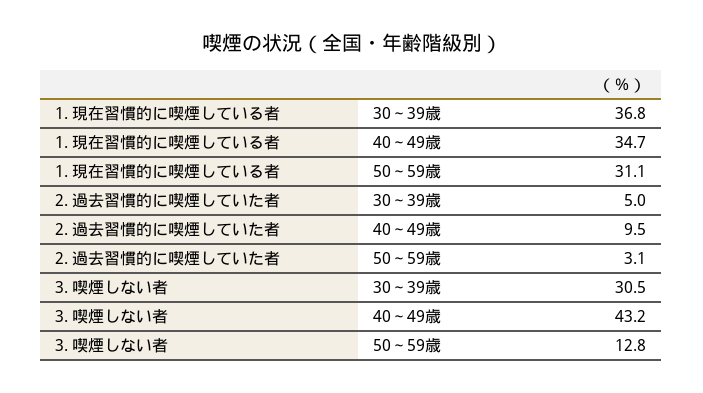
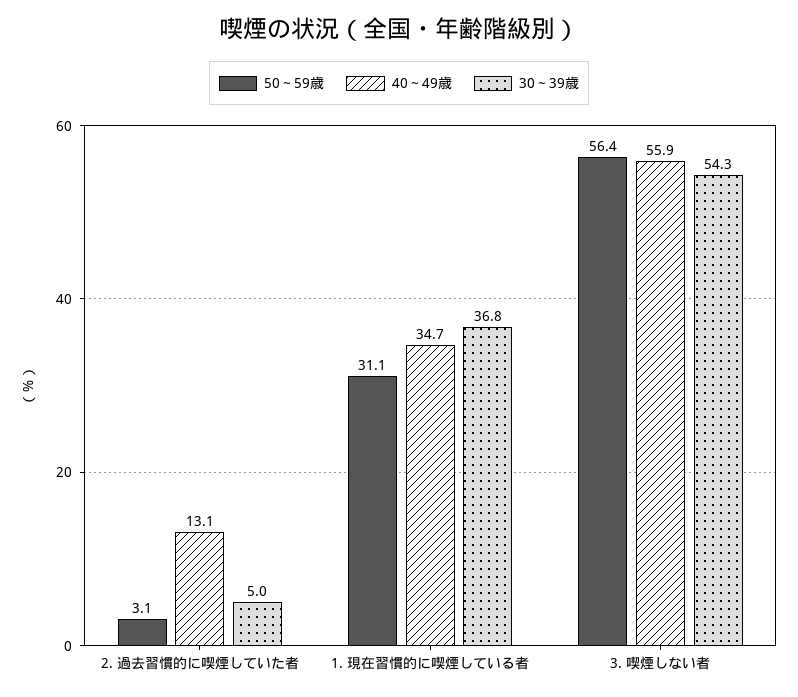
40～49歳, 2. 過去習慣的に喫煙していた者: 9.5 -> 13.1
30～39歳, 3. 喫煙しない者: 30.5 -> 54.3
40～49歳, 3. 喫煙しない者: 43.2 -> 55.9
50～59歳, 3. 喫煙しない者: 12.8 -> 56.4

